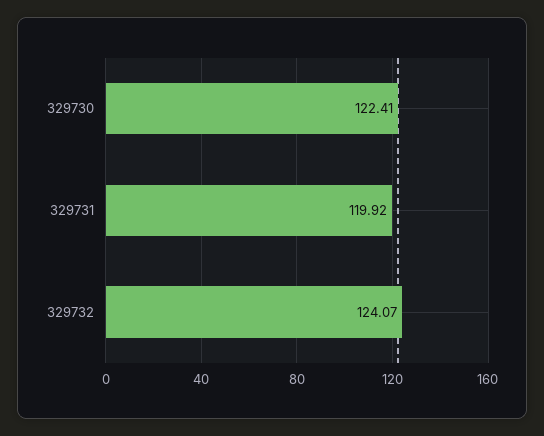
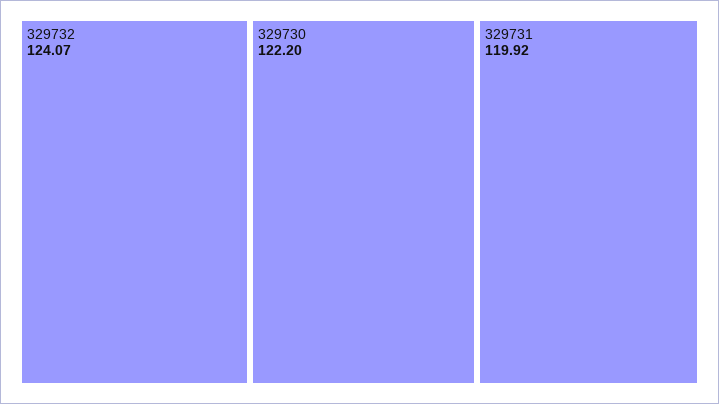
329730: 122.41 -> 122.2

